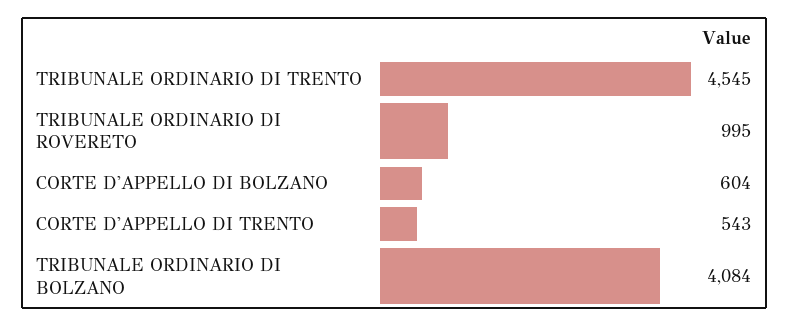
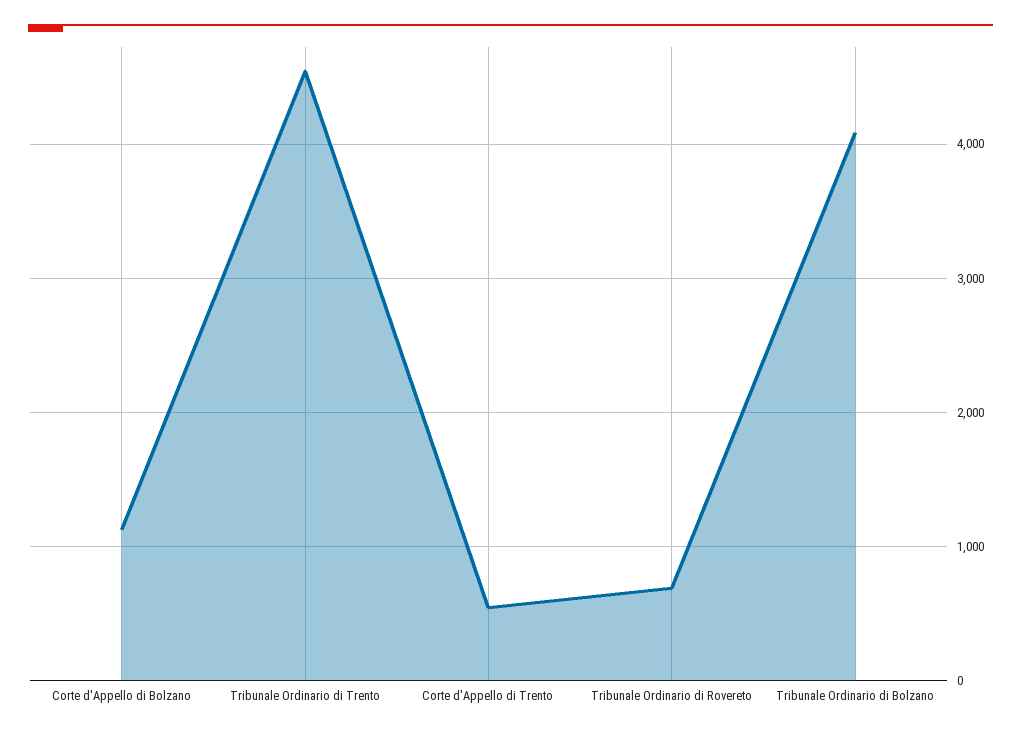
TRIBUNALE ORDINARIO DI ROVERETO: 995 -> 700
CORTE D'APPELLO DI BOLZANO: 604 -> 1100

